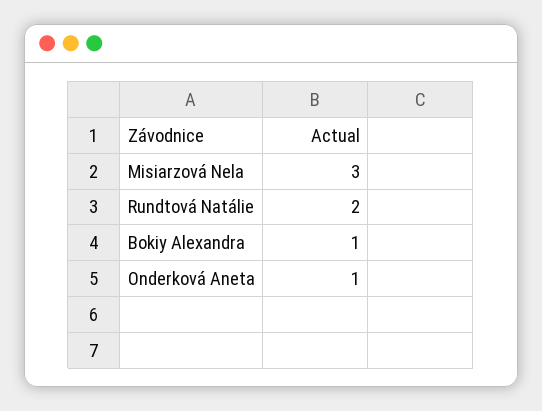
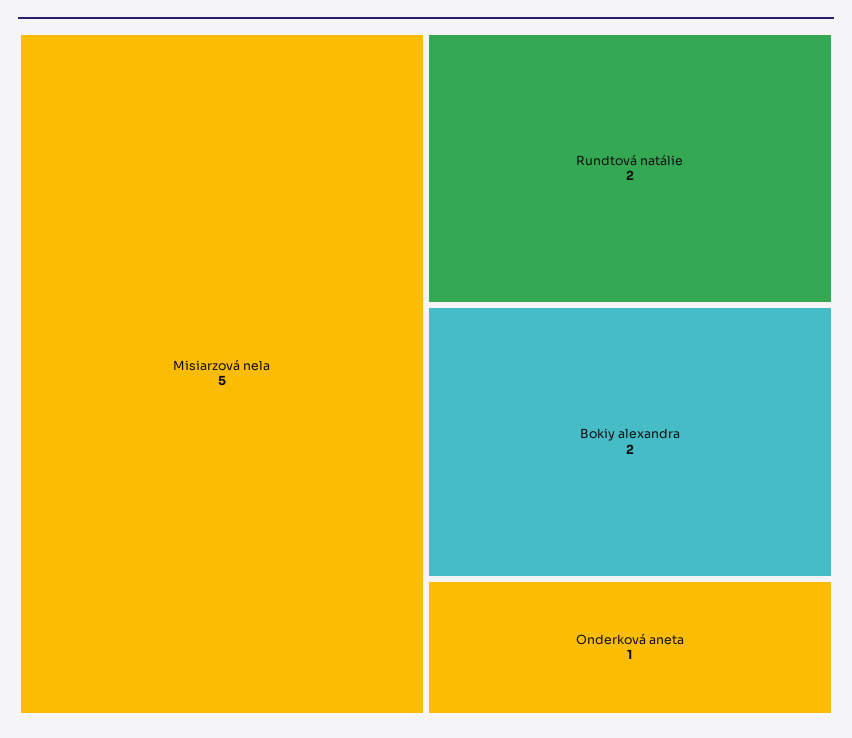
Misiarzová Nela: 3 -> 5
Bokiy Alexandra: 1 -> 2

